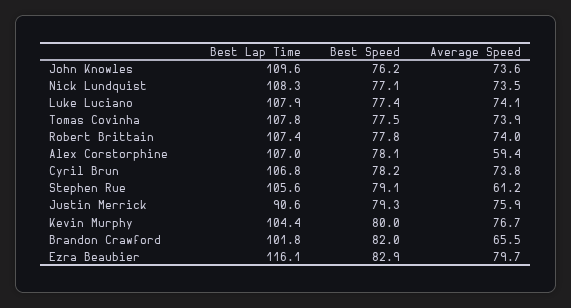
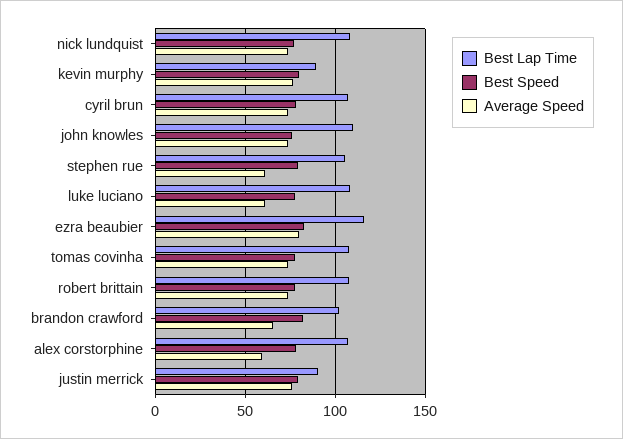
Average Speed, Luke Luciano: 74.1 -> 60
Best Lap Time, Kevin Murphy: 104.4 -> 90

